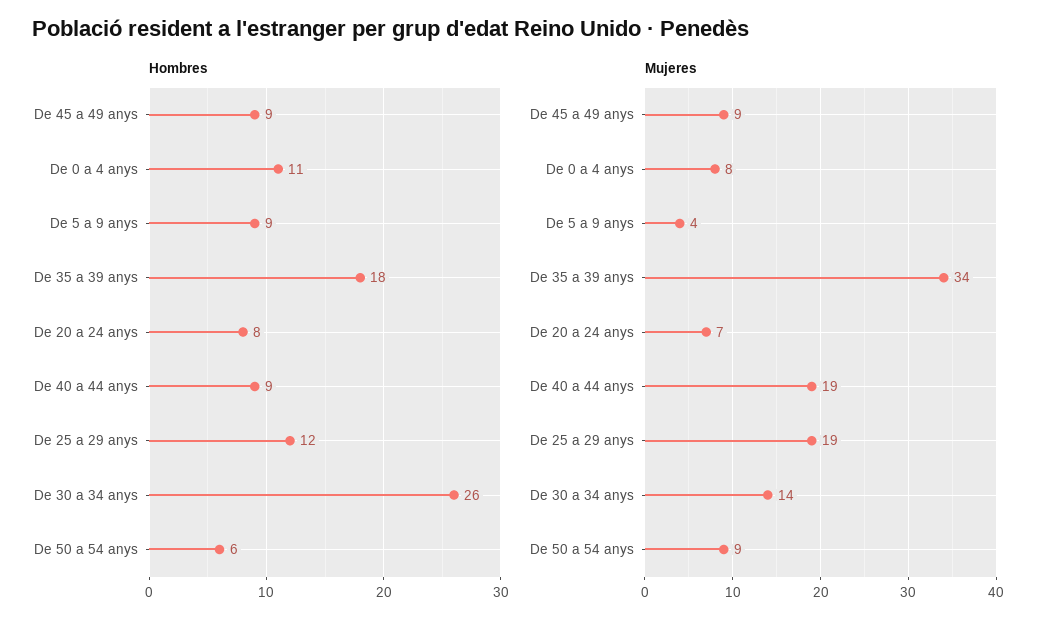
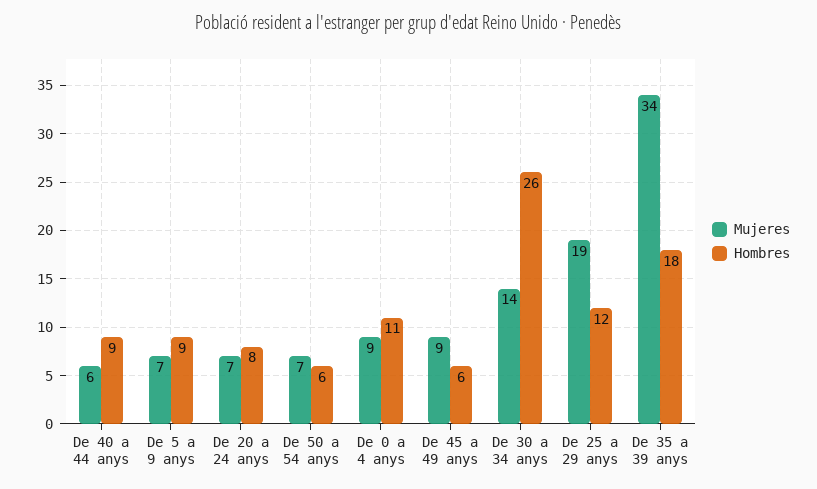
Hombres, De 45 a 49 anys: 9 -> 6
Mujeres, De 0 a 4 anys: 8 -> 9
Mujeres, De 5 a 9 anys: 4 -> 7
Mujeres, De 40 a 44 anys: 19 -> 6
Mujeres, De 50 a 54 anys: 9 -> 7

